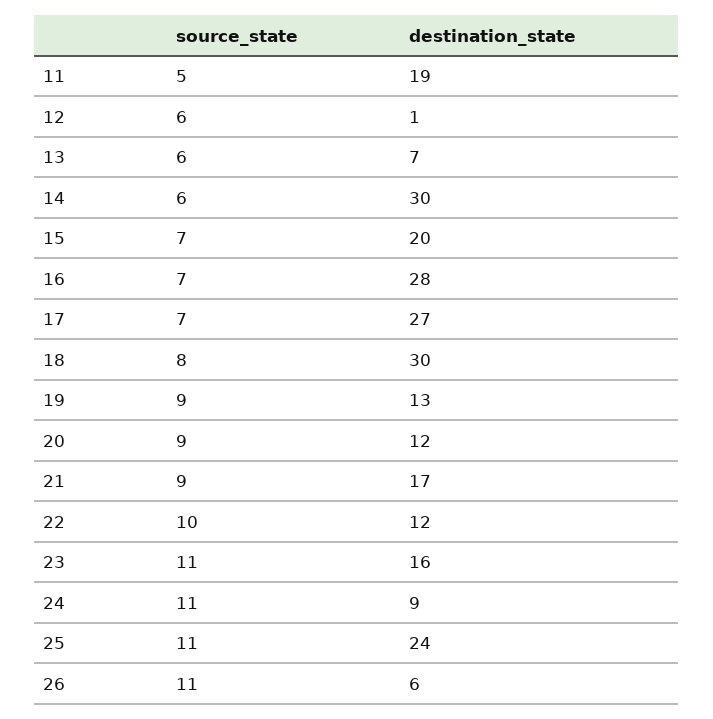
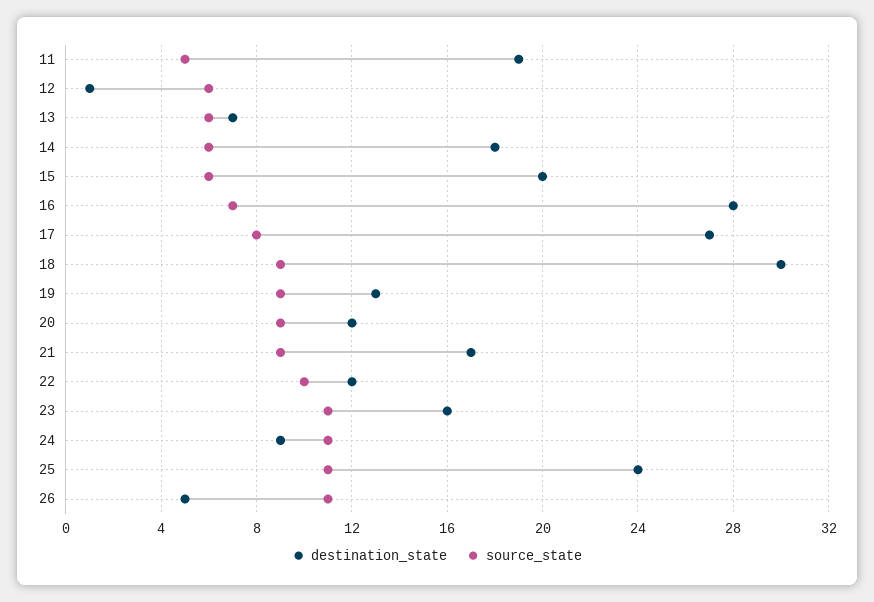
destination_state, 14: 30 -> 18
source_state, 15: 7 -> 6
source_state, 17: 7 -> 8
source_state, 18: 8 -> 9
destination_state, 26: 6 -> 5

